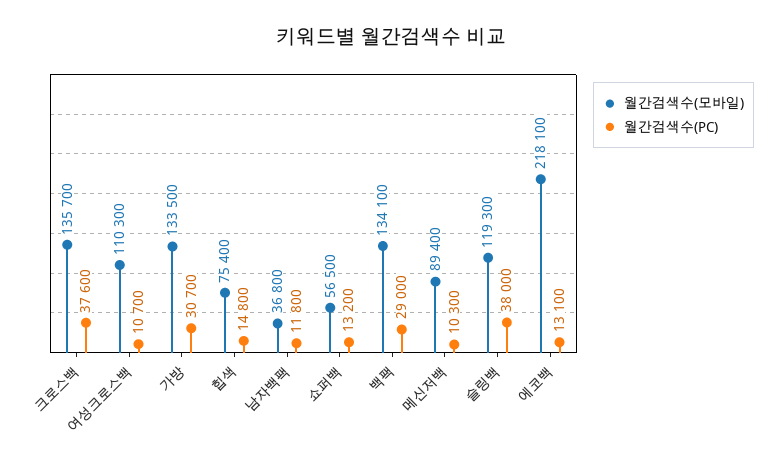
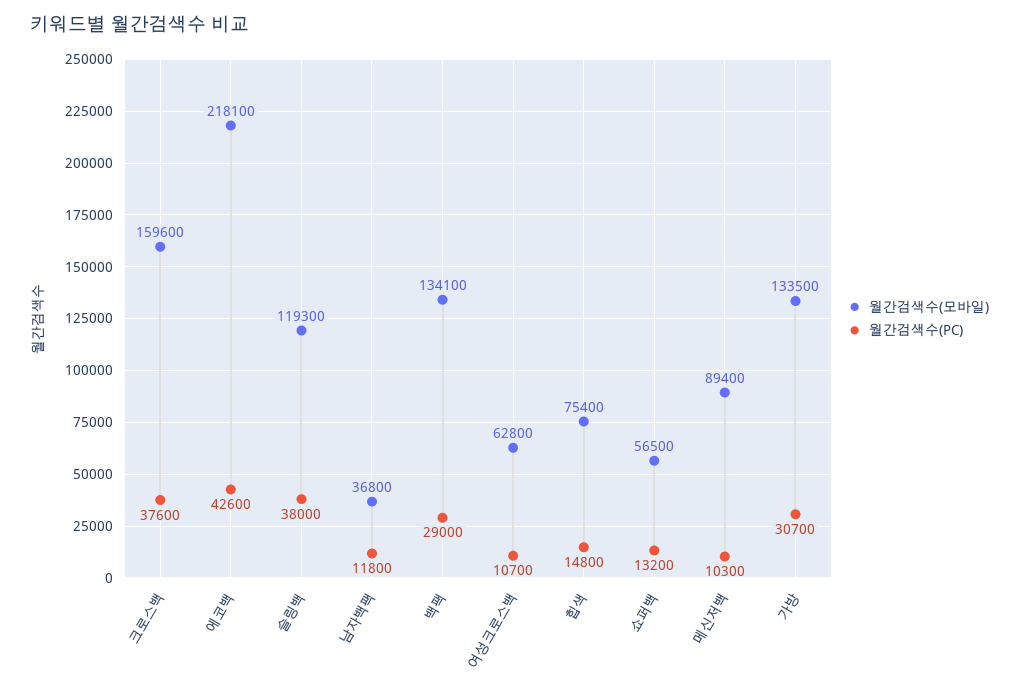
월간검색수(모바일), 크로스백: 135700 -> 159600
월간검색수(모바일), 여성크로스백: 110300 -> 62800
월간검색수(PC), 에코백: 13100 -> 42600

